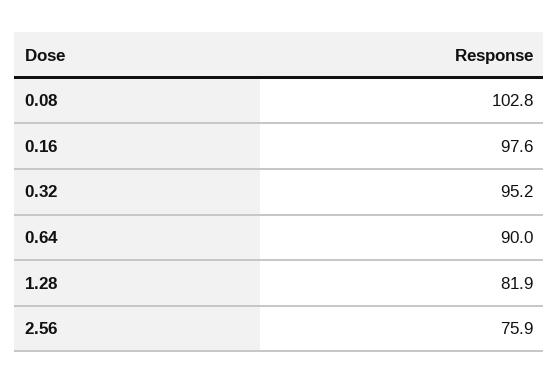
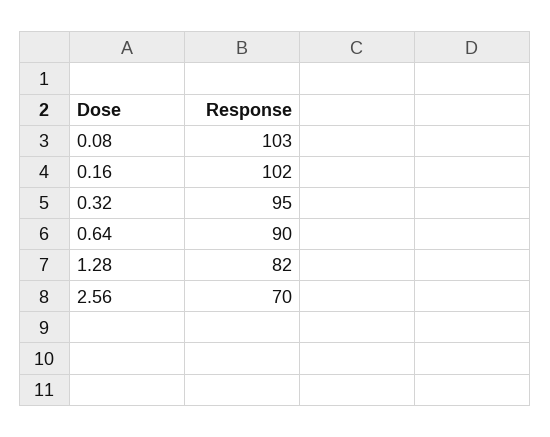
0.16: 97.6 -> 102
2.56: 75.9 -> 70

